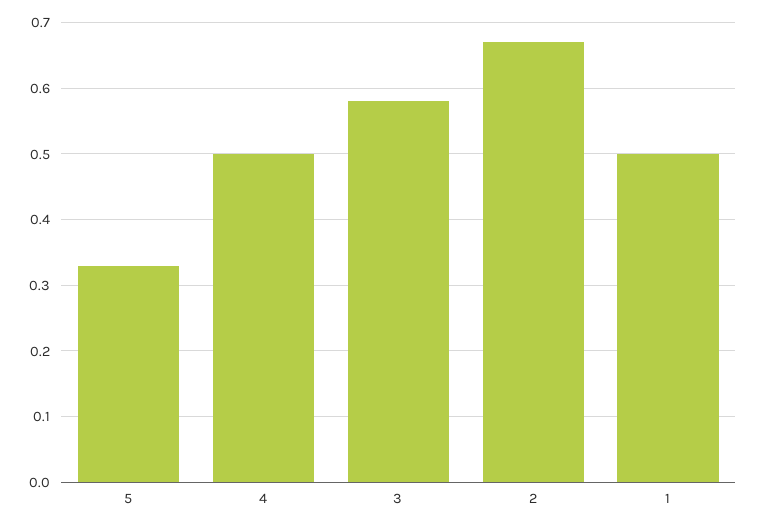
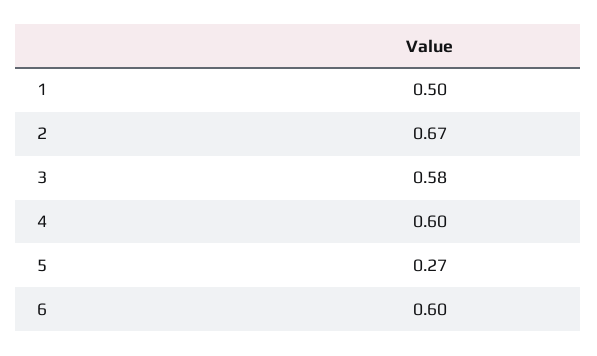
5: 0.33 -> 0.27
4: 0.5 -> 0.6
6: none -> 0.6

